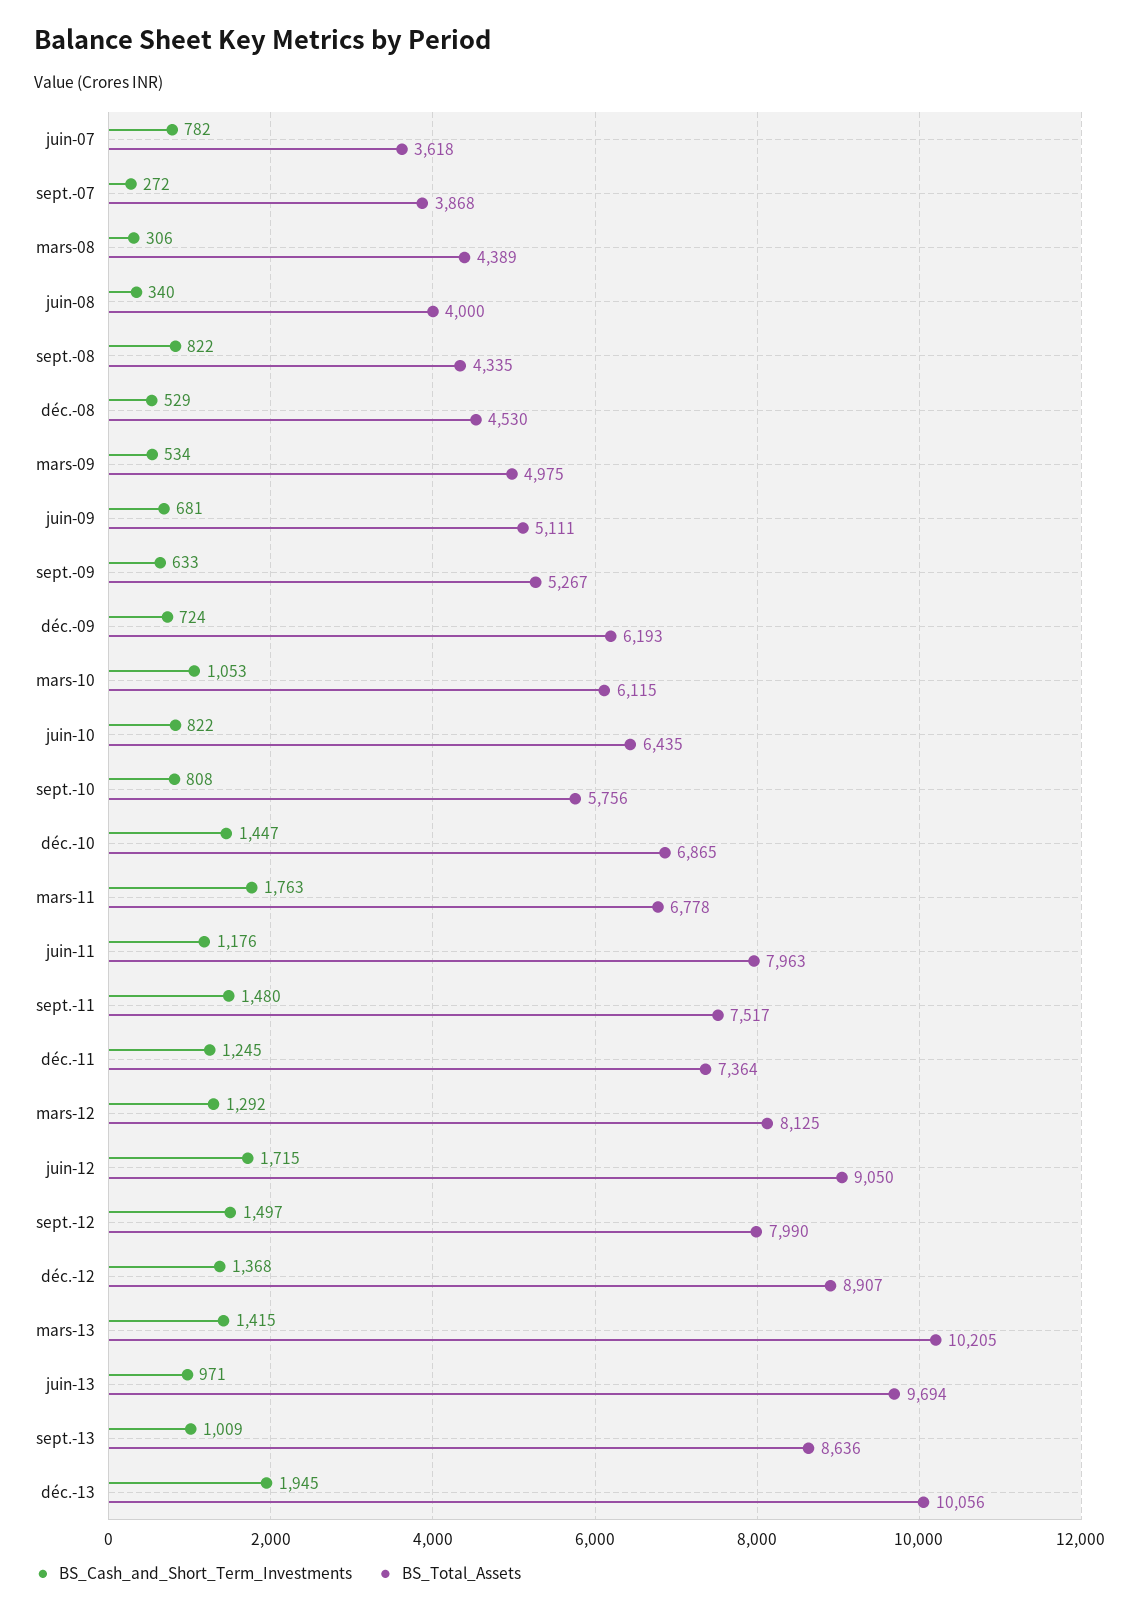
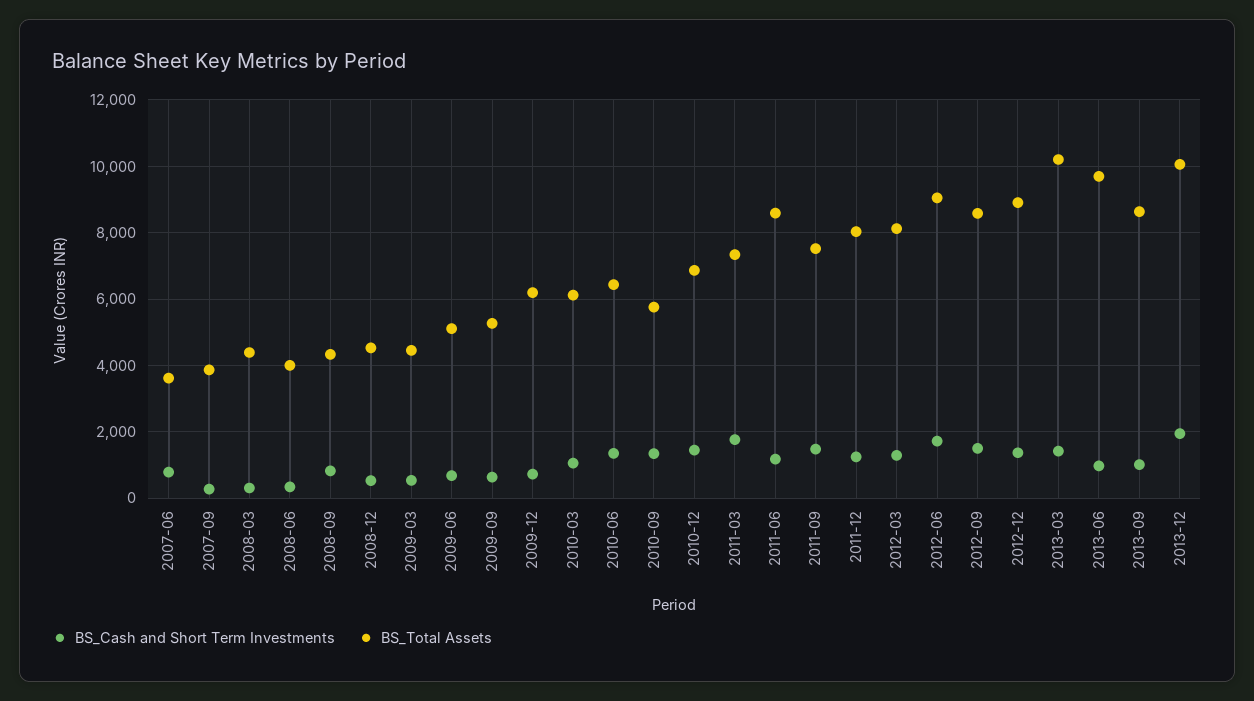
BS_Total_Assets, mars-09: 4975 -> 4400
BS_Cash_and_Short_Term_Investments, juin-10: 822 -> 1400
BS_Cash_and_Short_Term_Investments, sept.-10: 808 -> 1400
BS_Total_Assets, mars-11: 6778 -> 7400
BS_Total_Assets, juin-11: 7963 -> 8600
BS_Total_Assets, déc.-11: 7364 -> 8000
BS_Total_Assets, sept.-12: 7990 -> 8600

